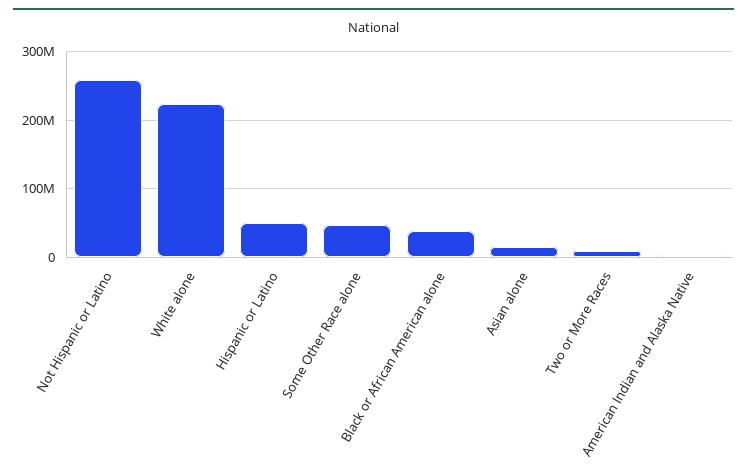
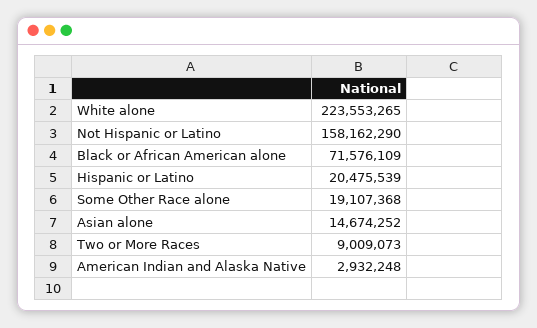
Not Hispanic or Latino: 260000000 -> 158162290
Hispanic or Latino: 50000000 -> 20475539
Some Other Race alone: 50000000 -> 19107368
Black or African American alone: 40000000 -> 71576109

